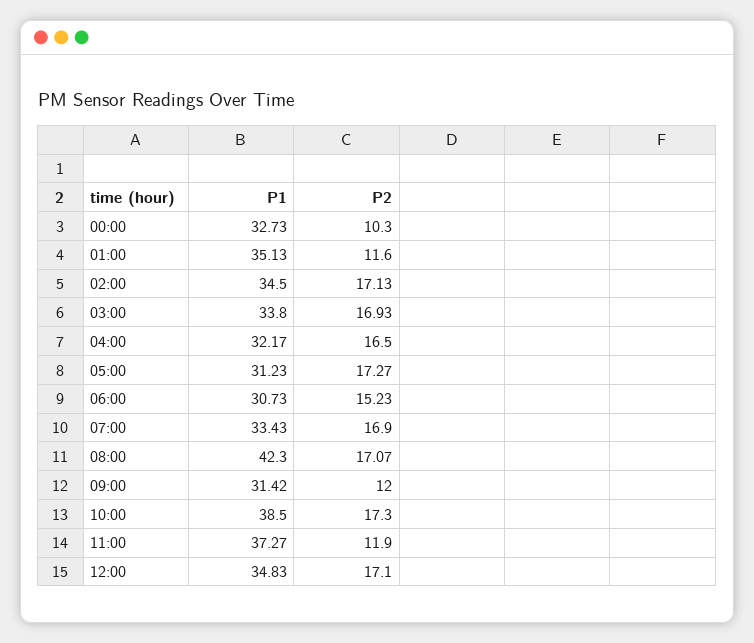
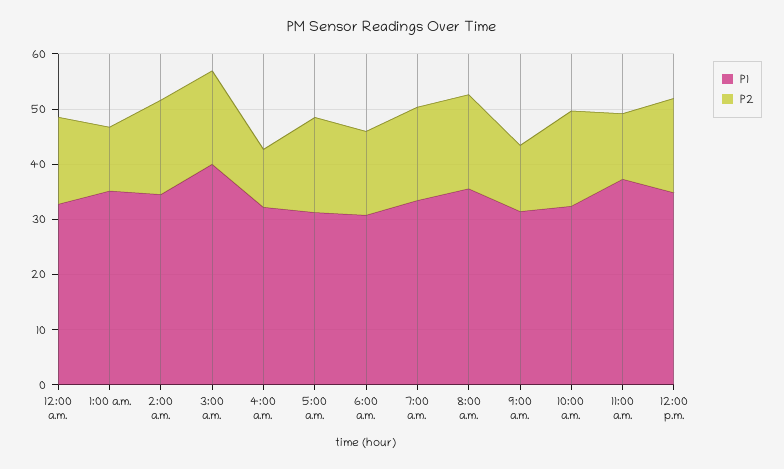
P2, 00:00: 10.3 -> 16
P1, 03:00: 33.8 -> 40
P2, 04:00: 16.5 -> 10
P1, 08:00: 42.3 -> 36
P1, 10:00: 38.5 -> 32

